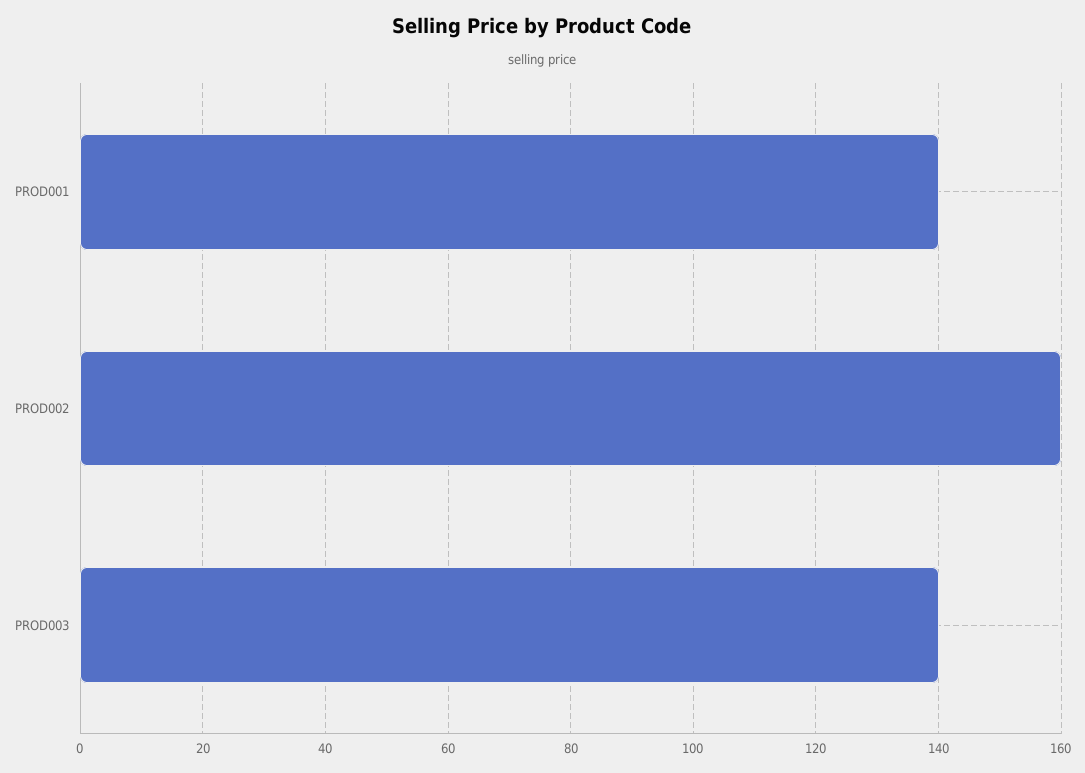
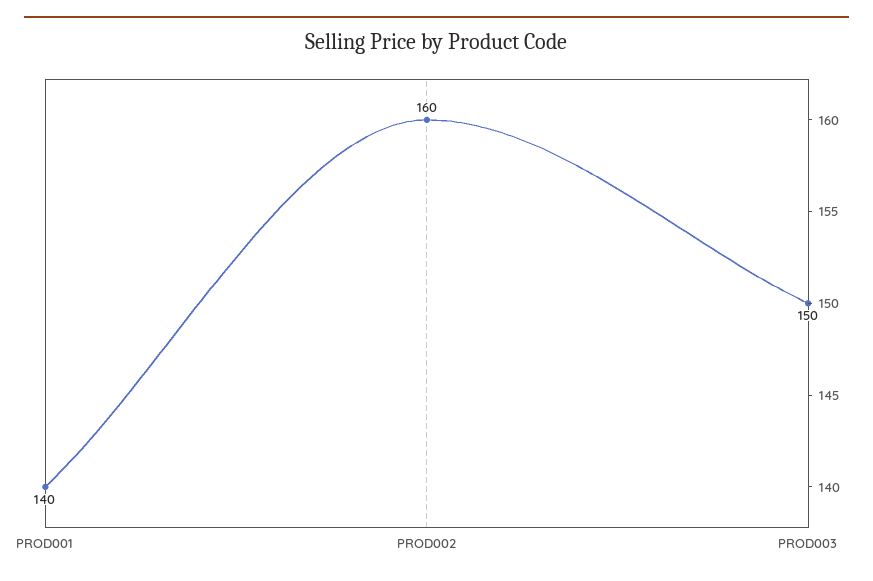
PROD003: 140 -> 150

